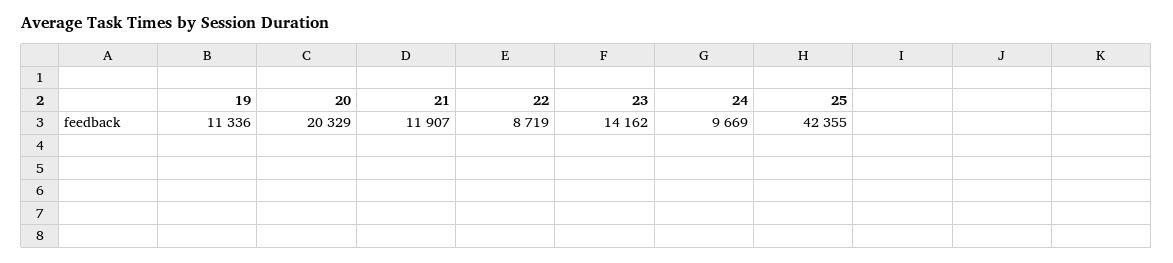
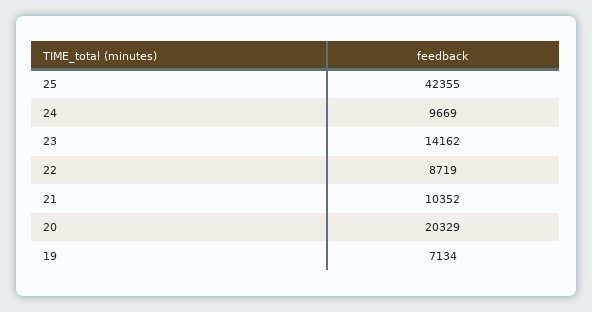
19: 11336 -> 7134
21: 11907 -> 10352

